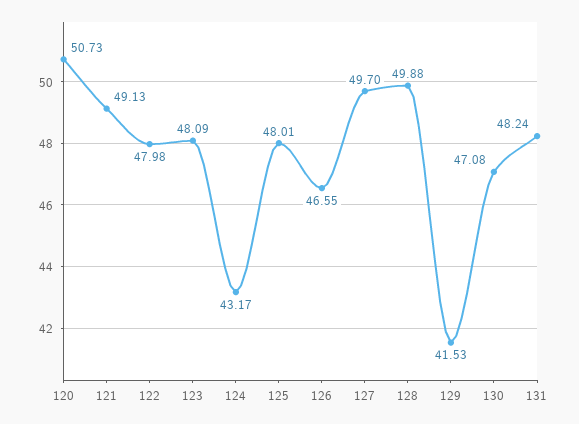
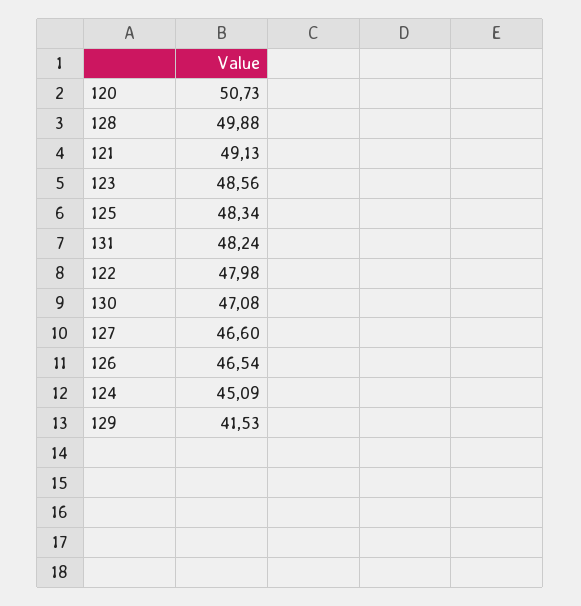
123: 48.09 -> 48.56
124: 43.17 -> 45.09
125: 48.01 -> 48.34
126: 46.55 -> 46.54
127: 49.7 -> 46.6

